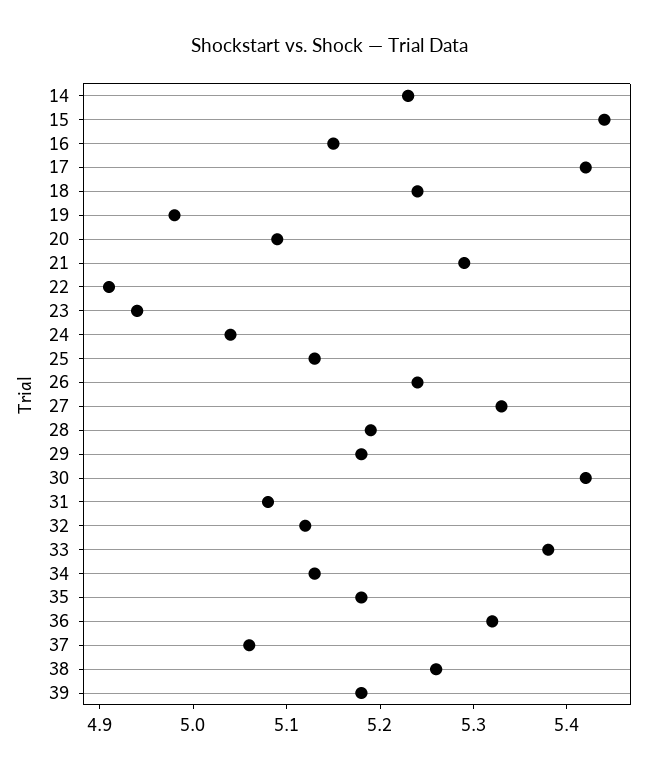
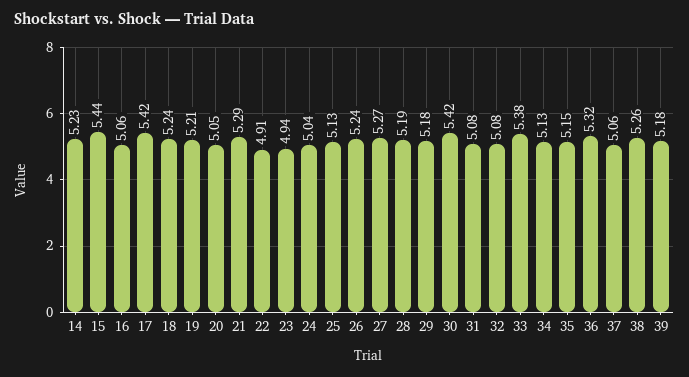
16: 5.15 -> 5.06
19: 4.98 -> 5.21
20: 5.09 -> 5.05
27: 5.33 -> 5.27
32: 5.12 -> 5.08
35: 5.18 -> 5.15

